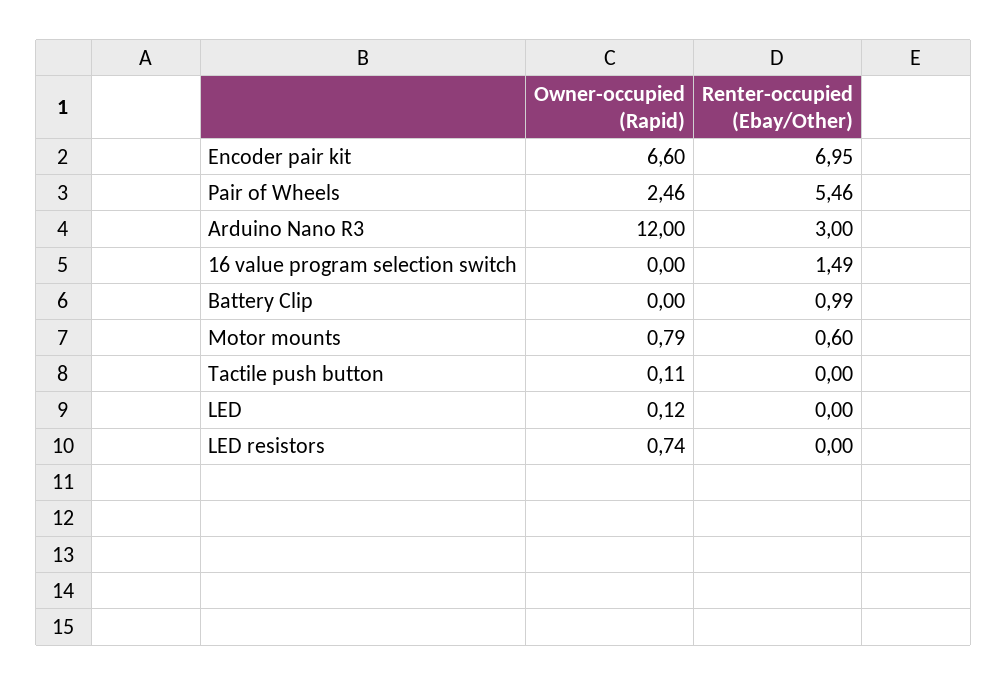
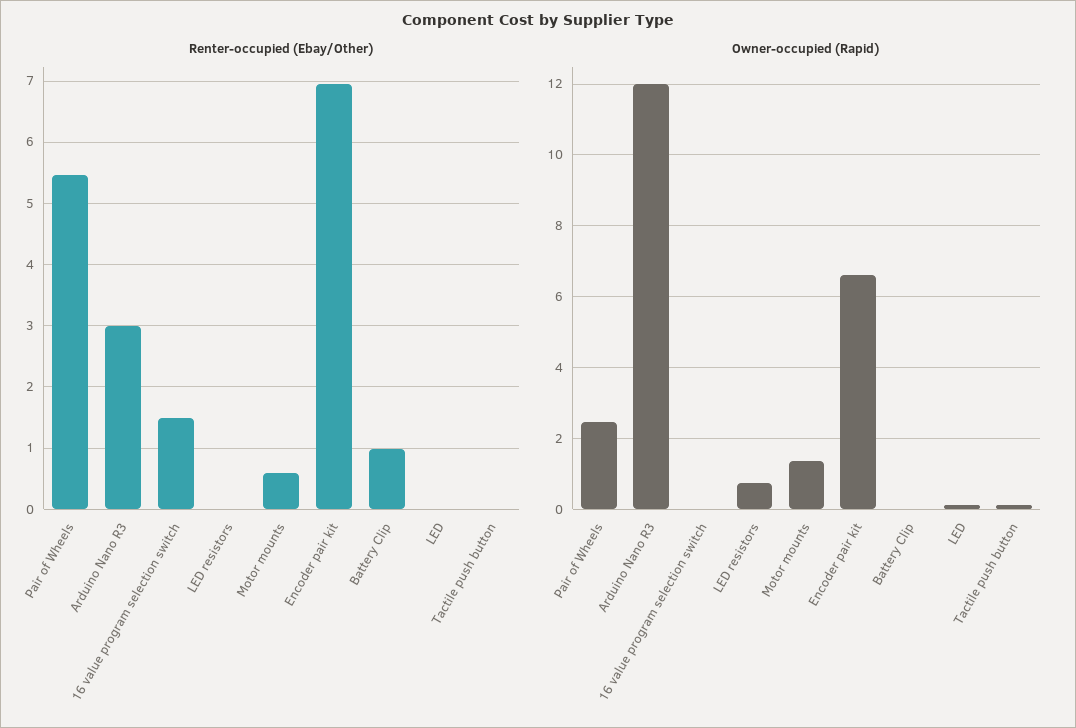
Owner-occupied (Rapid), Motor mounts: 0.79 -> 1.4

